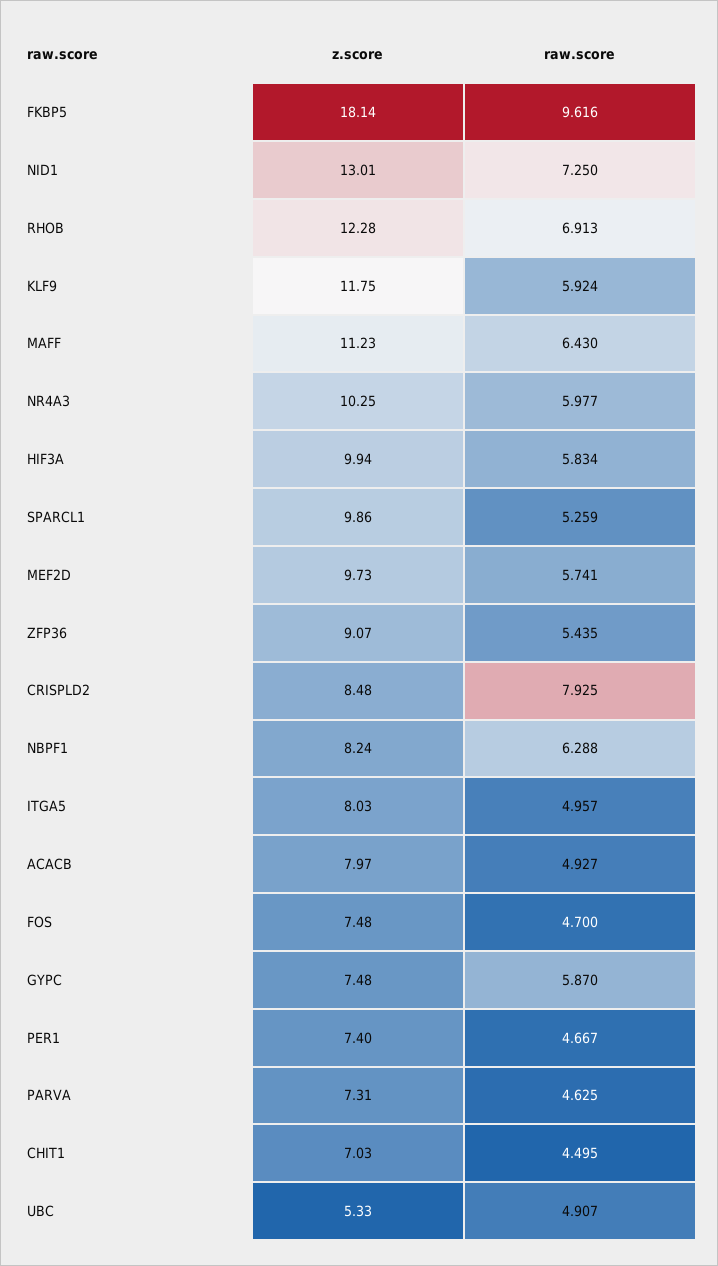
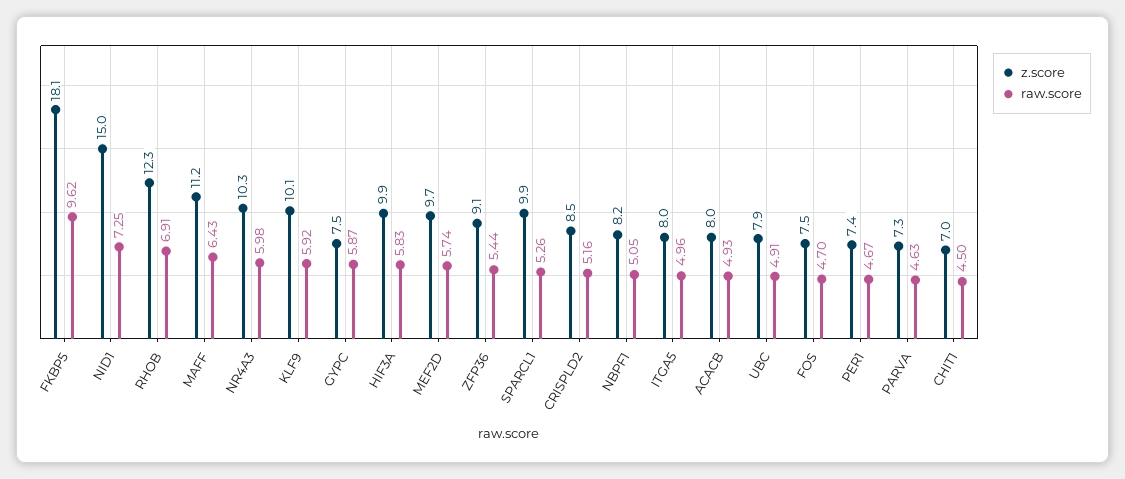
z.score, NID1: 13.01 -> 15
z.score, KLF9: 11.75 -> 10.1
raw.score, CRISPLD2: 7.925 -> 5.16
raw.score, NBPF1: 6.288 -> 5.05
z.score, UBC: 5.33 -> 7.9

